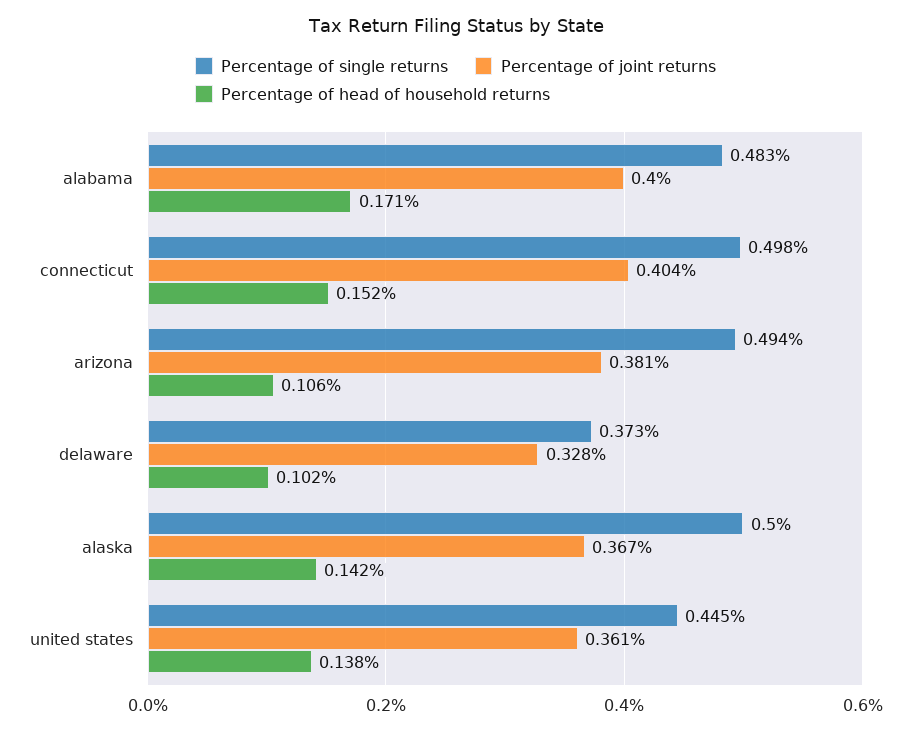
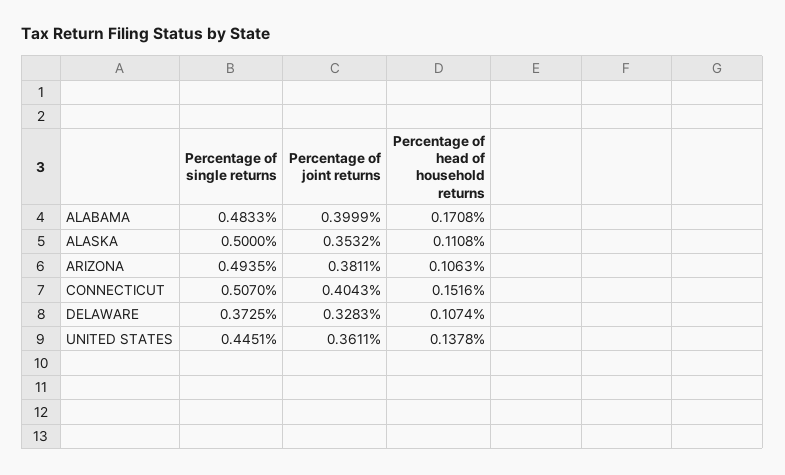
Percentage of single returns, connecticut: 0.498 -> 0.507
Percentage of head of household returns, delaware: 0.102 -> 0.1074
Percentage of joint returns, alaska: 0.367 -> 0.3532
Percentage of head of household returns, alaska: 0.142 -> 0.1108

